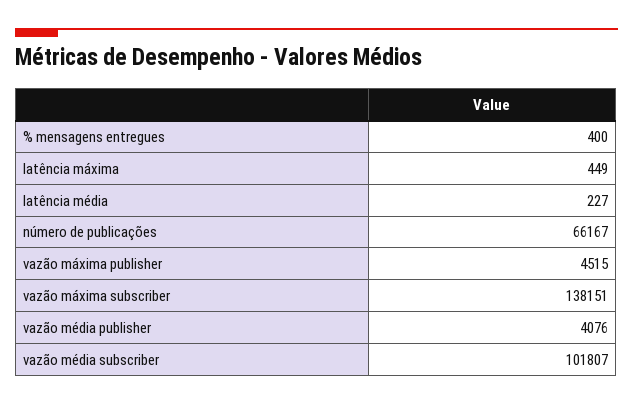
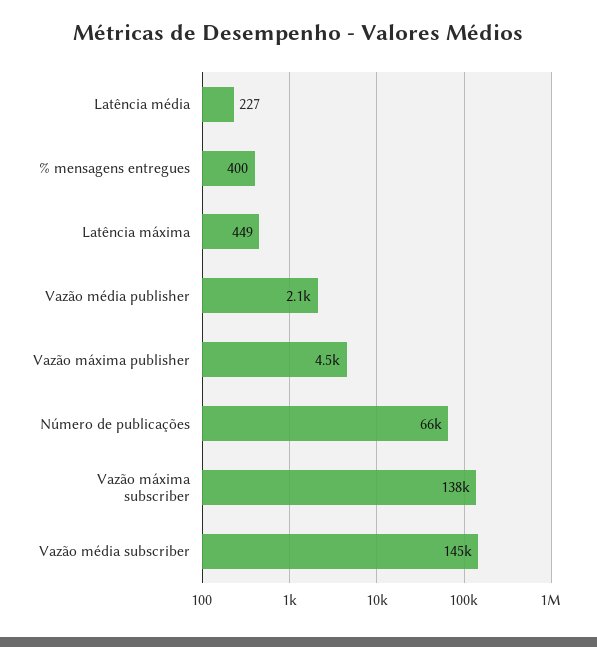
vazão média publisher: 4076 -> 2100
vazão média subscriber: 101807 -> 145000

